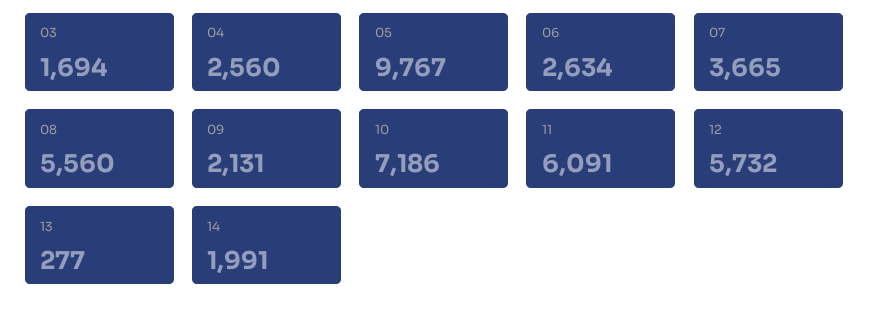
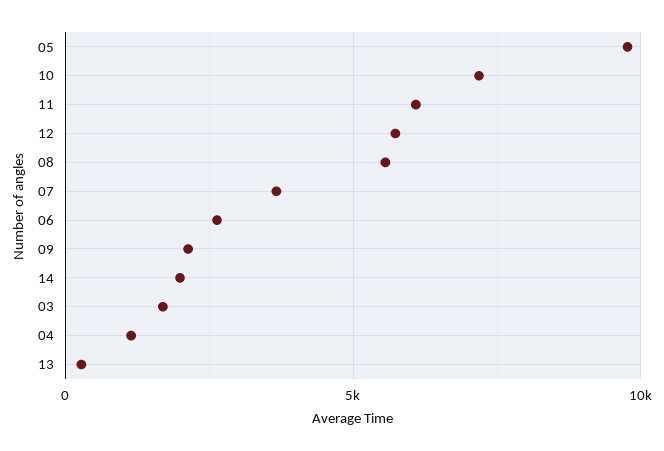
04: 2560 -> 1000

